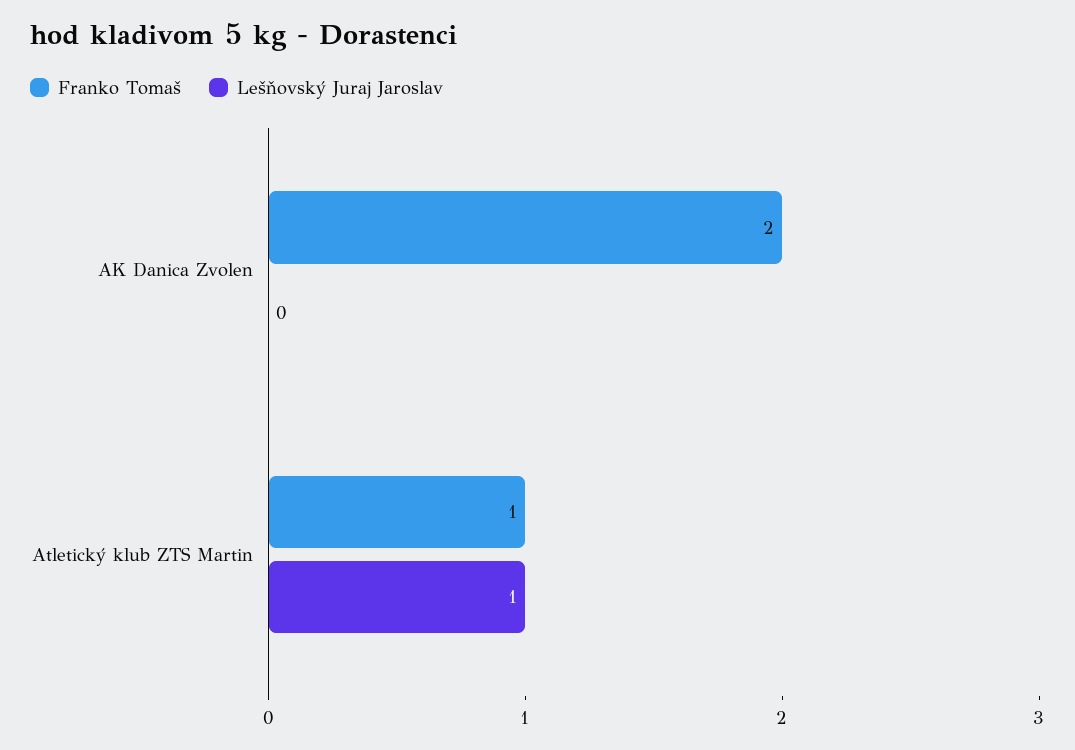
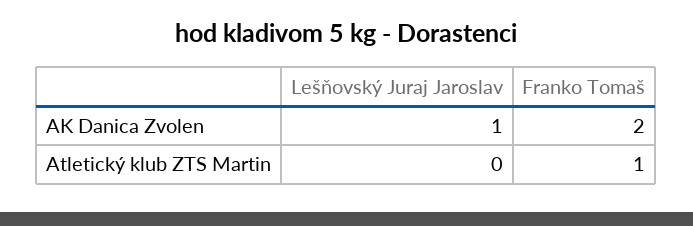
Lešňovský Juraj Jaroslav, AK Danica Zvolen: 0 -> 1
Lešňovský Juraj Jaroslav, Atletický klub ZTS Martin: 1 -> 0

